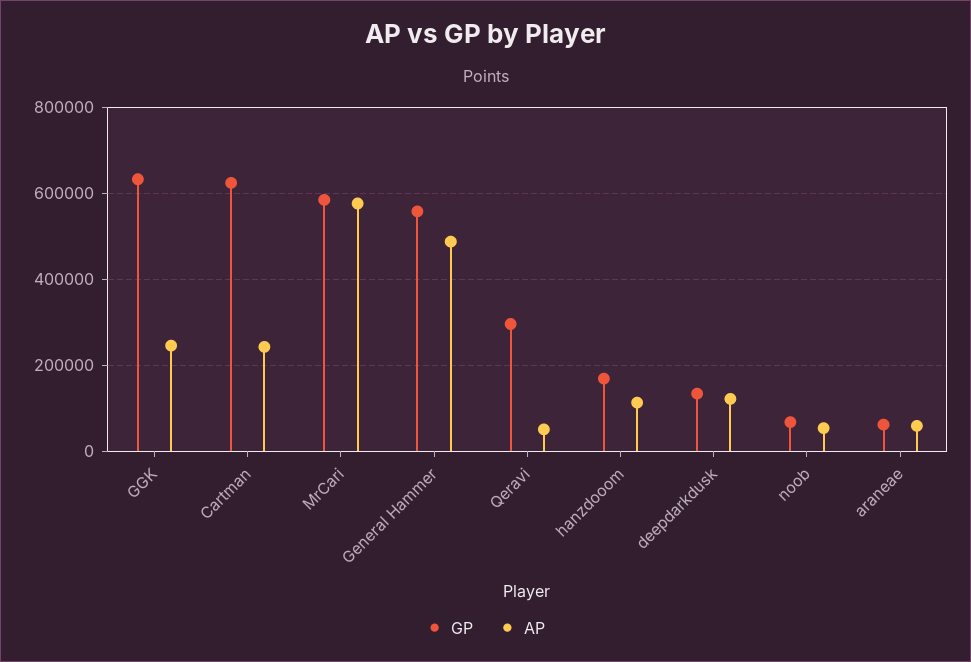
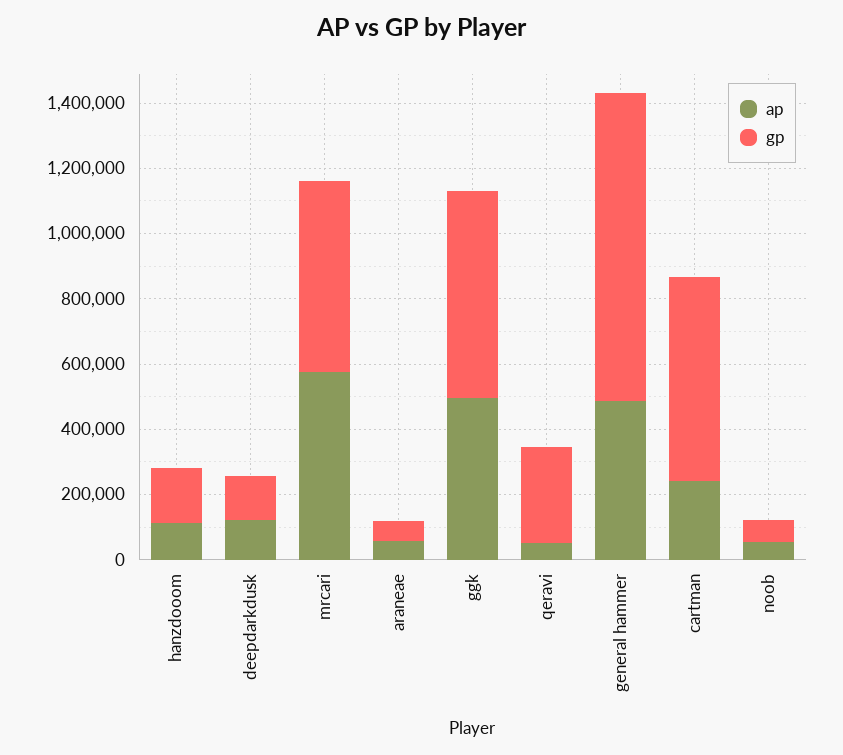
AP, GGK: 240000 -> 500000
GP, General Hammer: 560000 -> 950000

